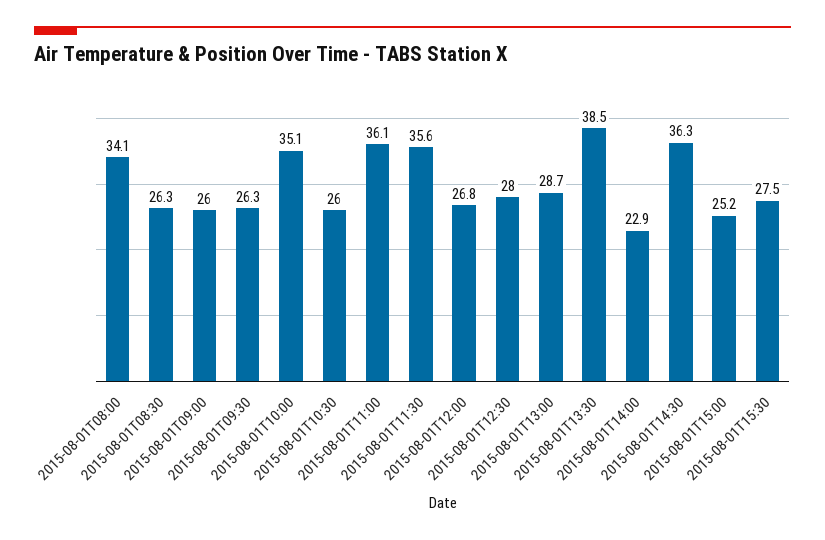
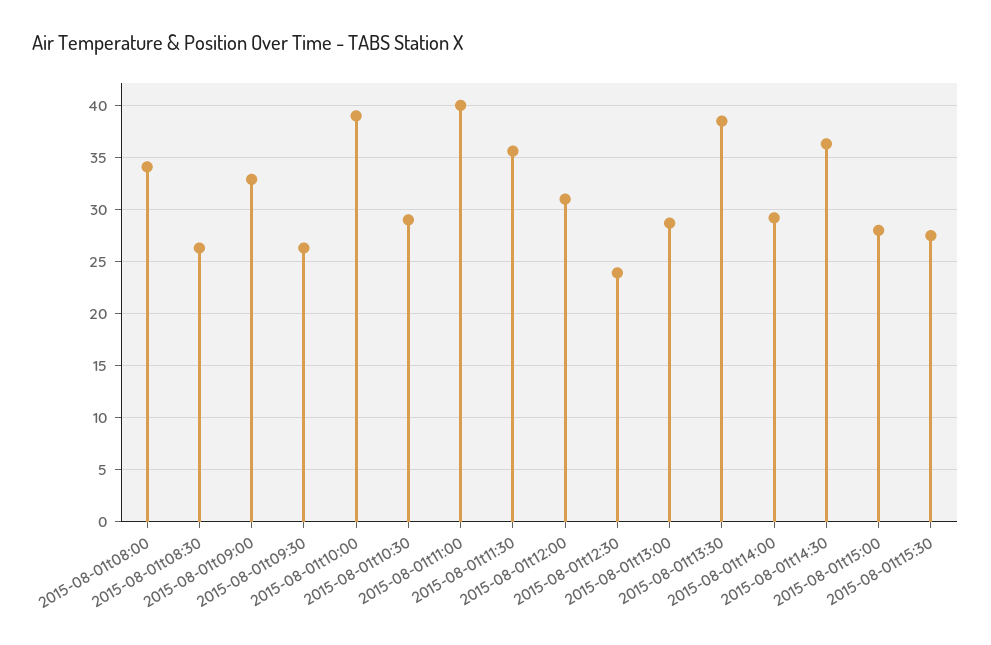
2015-08-01T09:00: 26 -> 33
2015-08-01T10:00: 35.1 -> 39
2015-08-01T10:30: 26 -> 29
2015-08-01T11:00: 36.1 -> 40
2015-08-01T12:00: 26.8 -> 31
2015-08-01T12:30: 28 -> 24
2015-08-01T14:00: 22.9 -> 29
2015-08-01T15:00: 25.2 -> 28

